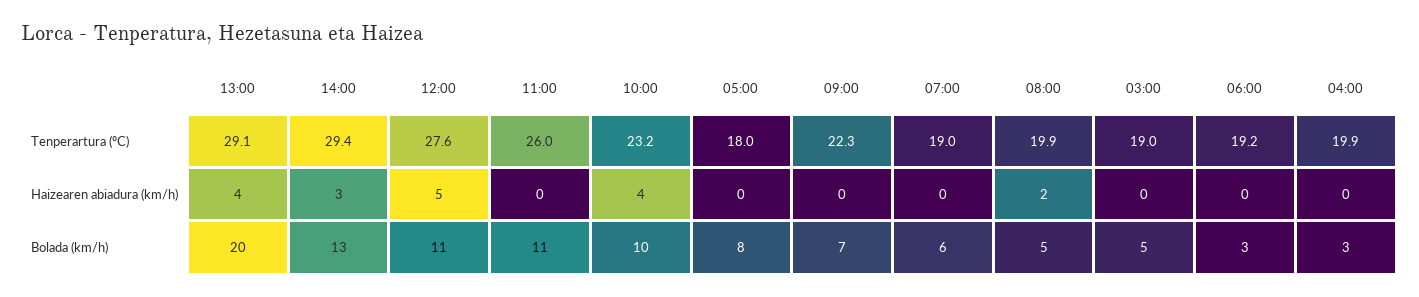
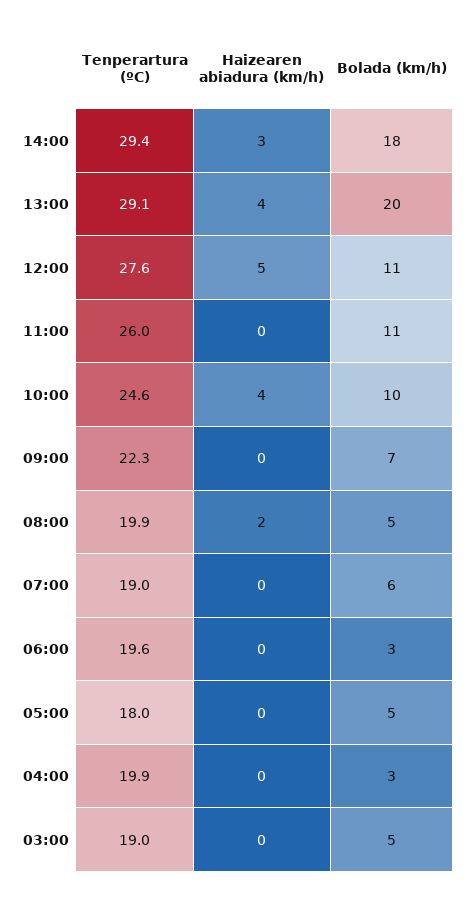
10:00, Tenperartura (ºC): 23.2 -> 24.6
06:00, Tenperartura (ºC): 19.2 -> 19.6
14:00, Bolada (km/h): 13 -> 18
05:00, Bolada (km/h): 8 -> 5

